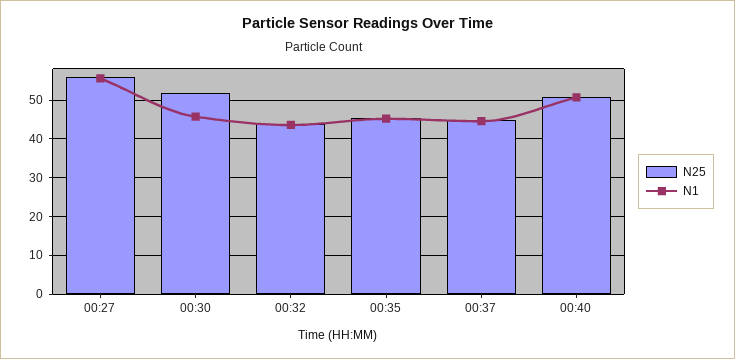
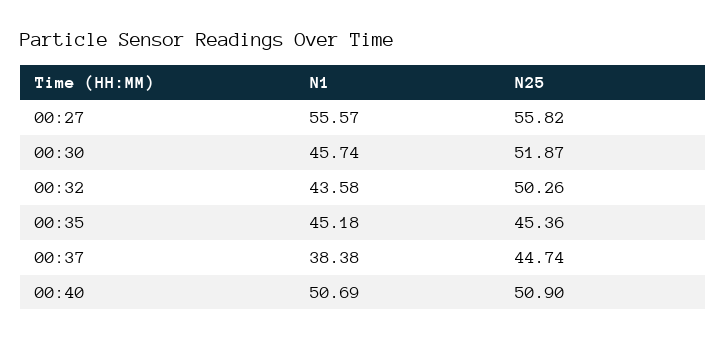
N25, 00:32: 44 -> 50.26
N1, 00:37: 44 -> 38.38

